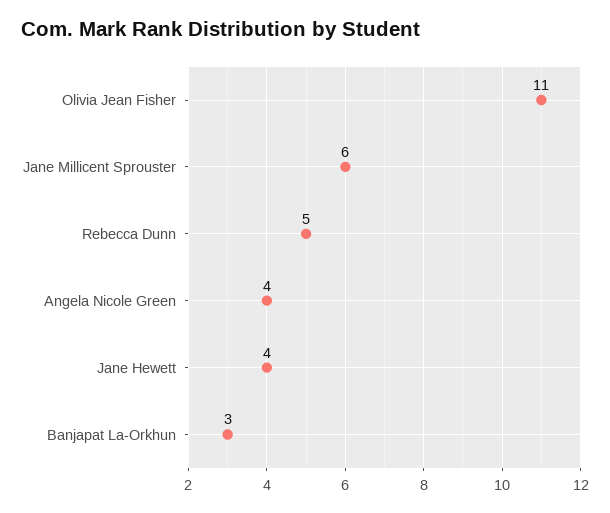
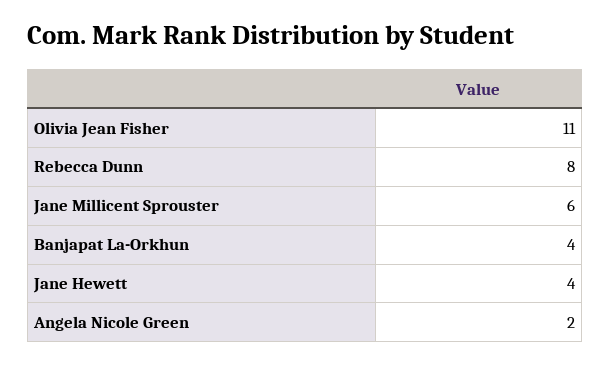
Rebecca Dunn: 5 -> 8
Angela Nicole Green: 4 -> 2
Banjapat La-Orkhun: 3 -> 4

